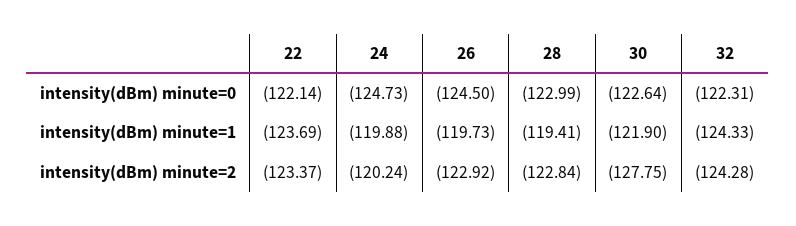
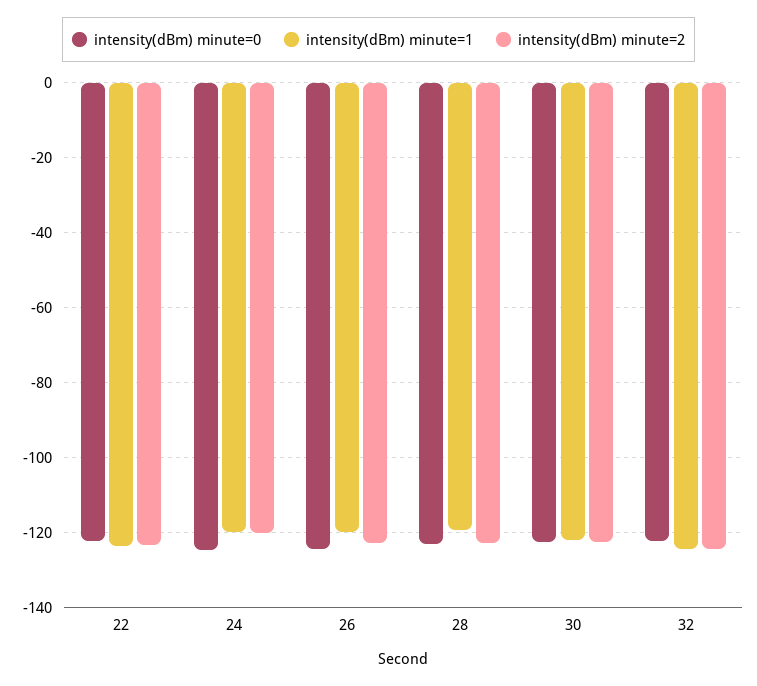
intensity(dBm) minute=2, 30: -127.75 -> -122

